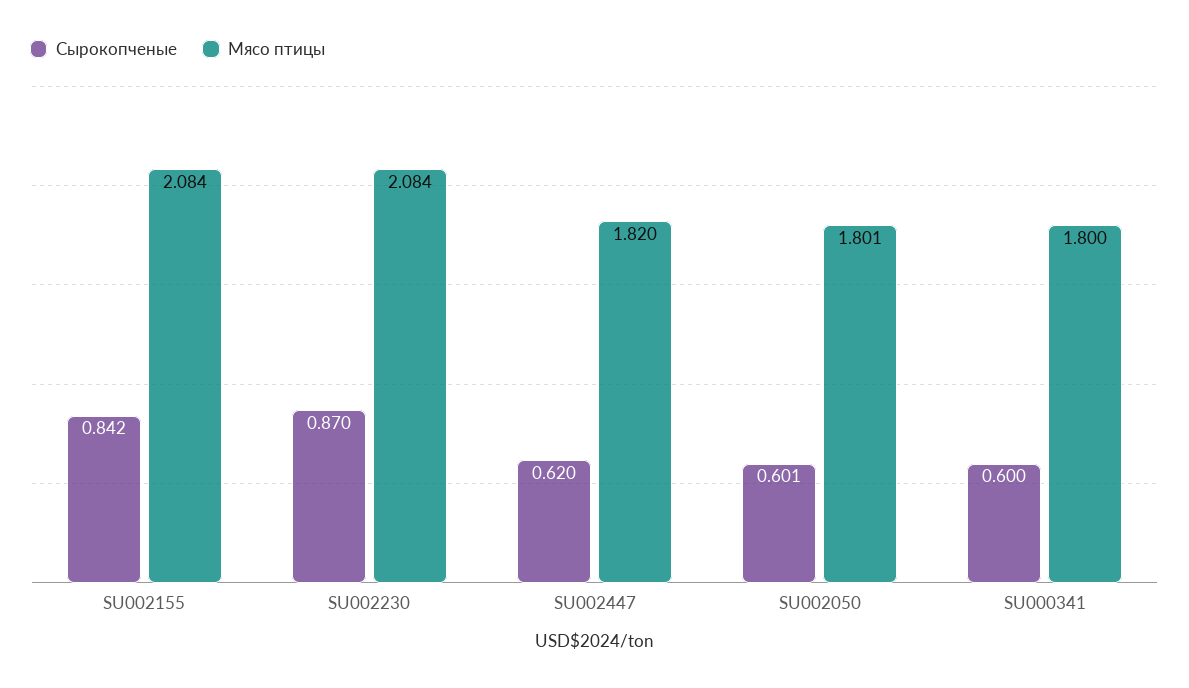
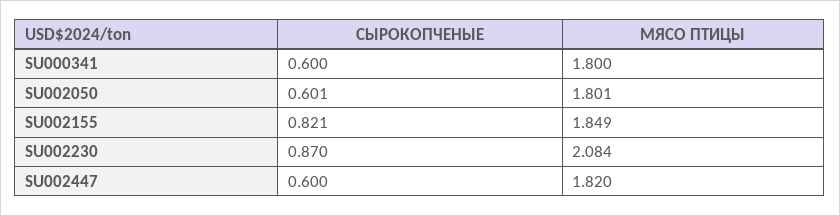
Сырокопченые, SU002155: 0.842 -> 0.821
Мясо птицы, SU002155: 2.084 -> 1.849
Сырокопченые, SU002447: 0.62 -> 0.6

